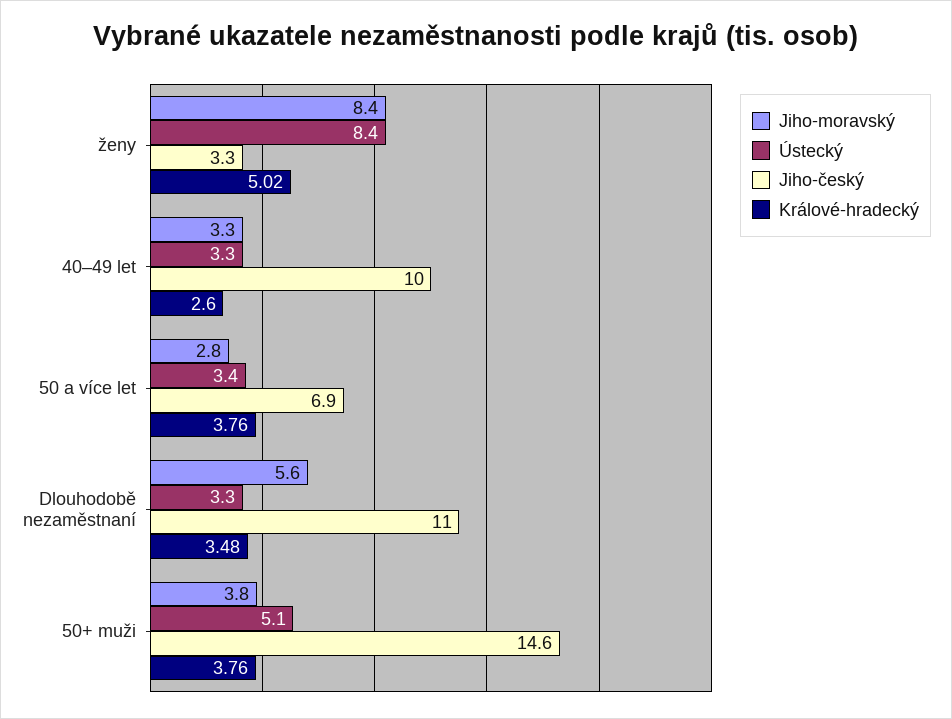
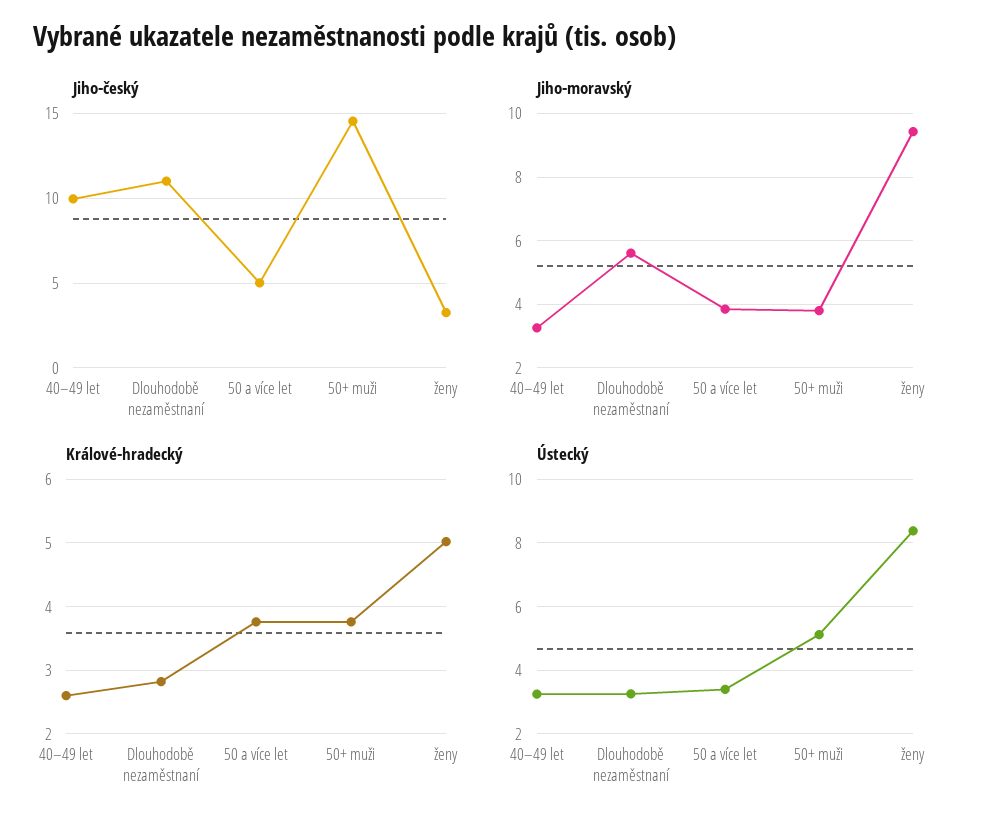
Jiho-moravský, ženy: 8.4 -> 9.4
Jiho-moravský, 50 a více let: 2.8 -> 3.8
Jiho-český, 50 a více let: 6.9 -> 5
Králové-hradecký, Dlouhodobě nezaměstnaní: 3.48 -> 2.8

